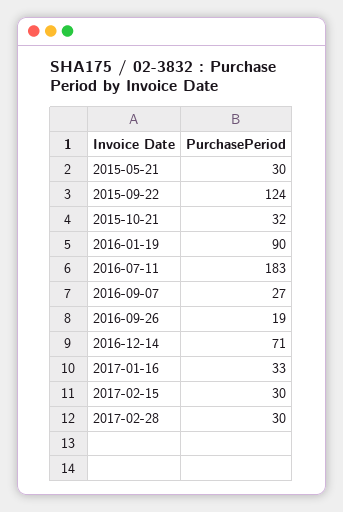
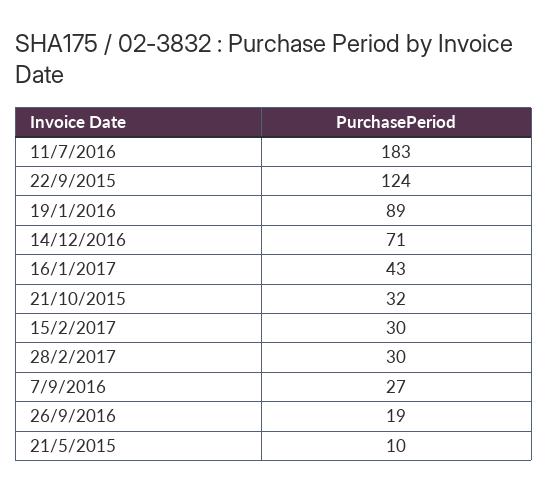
2015-05-21: 30 -> 10
2016-01-19: 90 -> 89
2017-01-16: 33 -> 43

